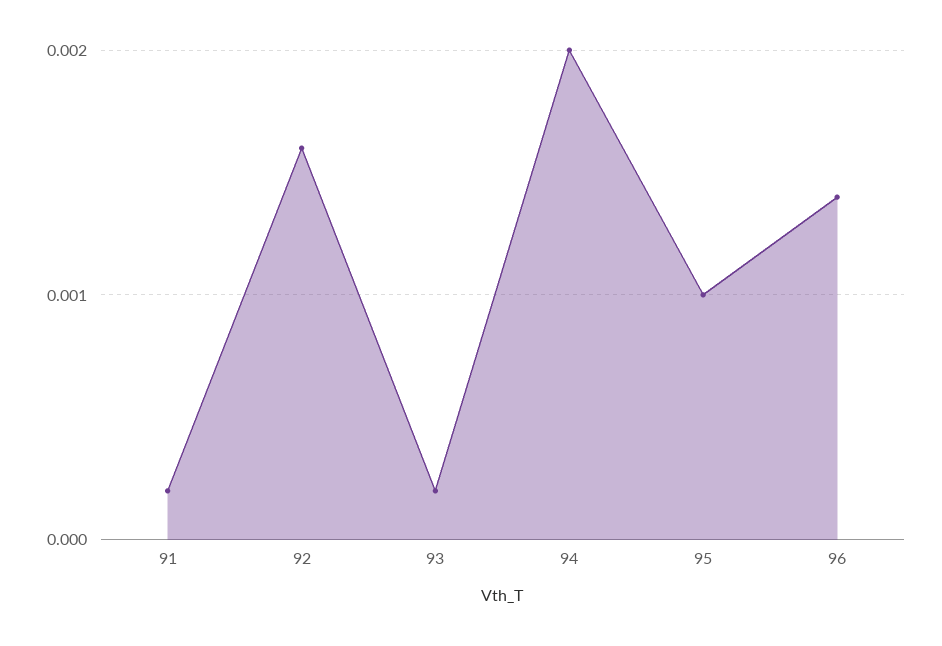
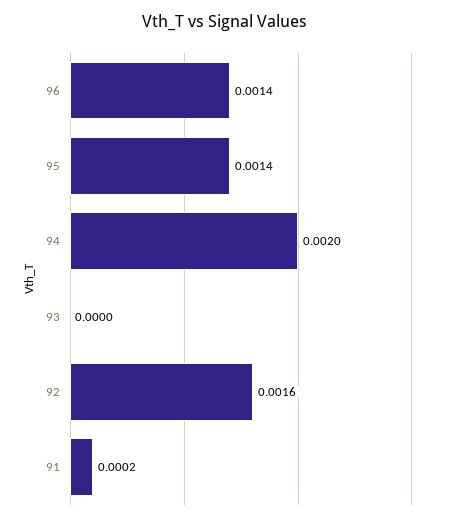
93: 0.0002 -> 0
95: 0.001 -> 0.0014

